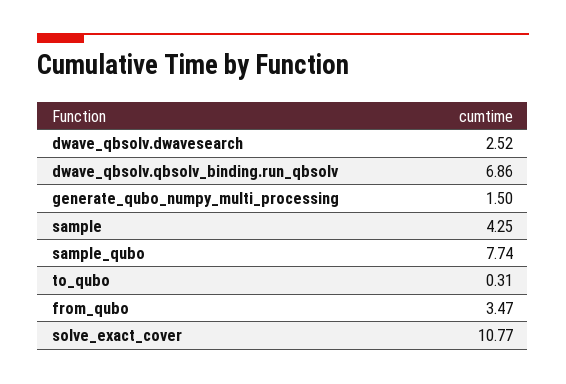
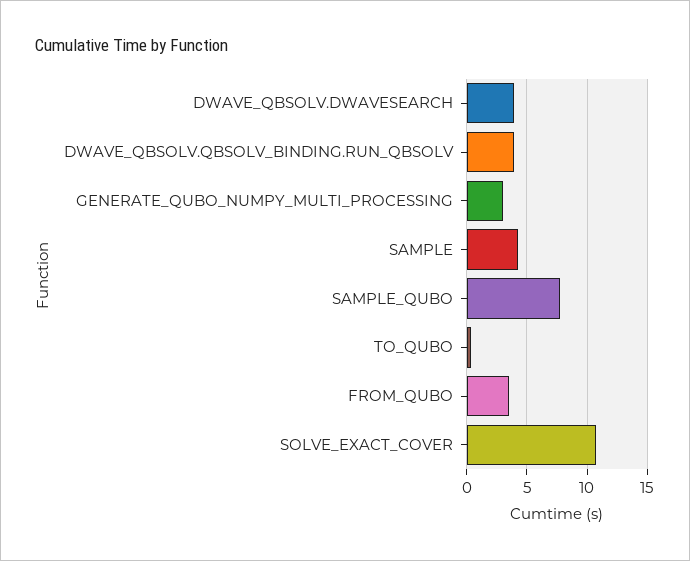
dwave_qbsolv.dwavesearch: 2.52 -> 4
dwave_qbsolv.qbsolv_binding.run_qbsolv: 6.86 -> 4
generate_qubo_numpy_multi_processing: 1.5 -> 3

